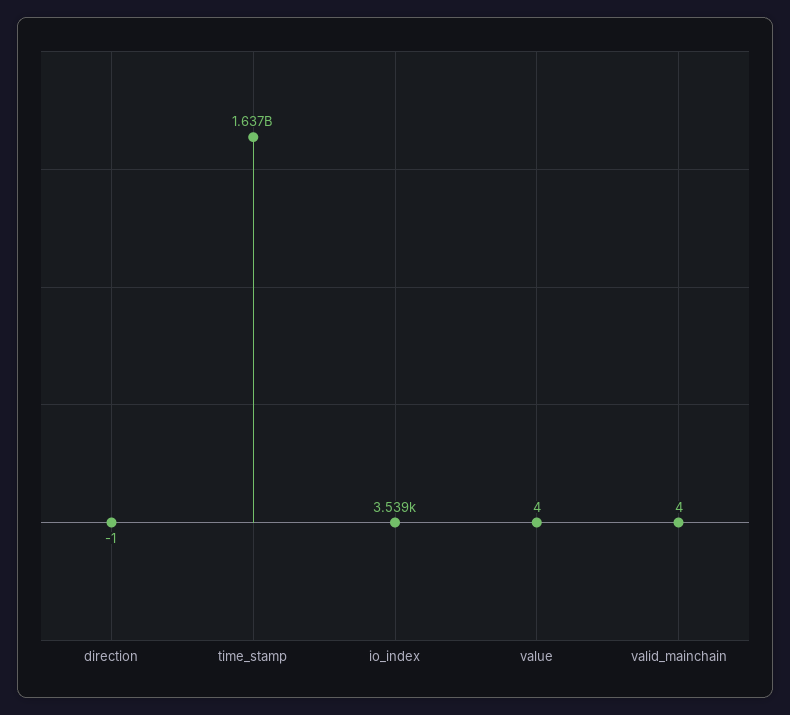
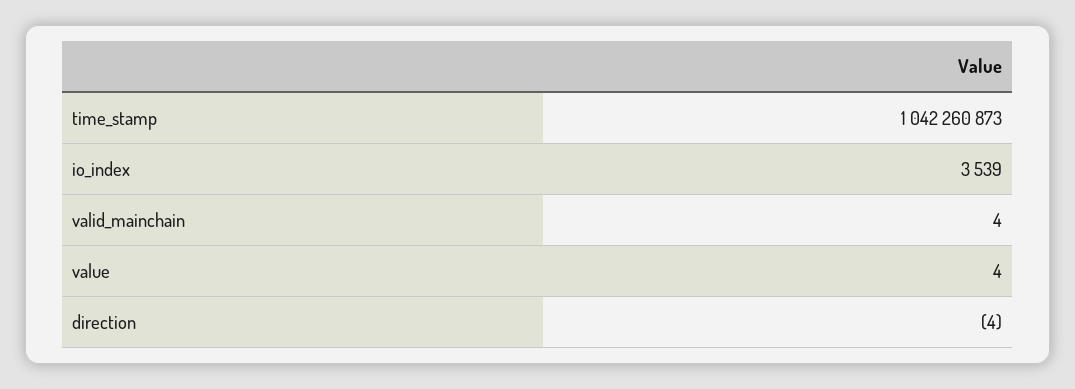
direction: -1 -> -4
time_stamp: 1637000000 -> 1042260873

